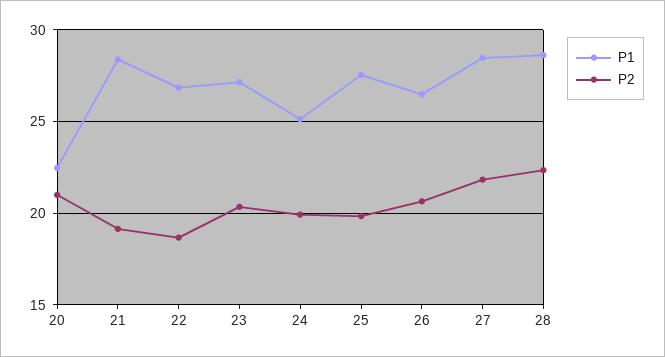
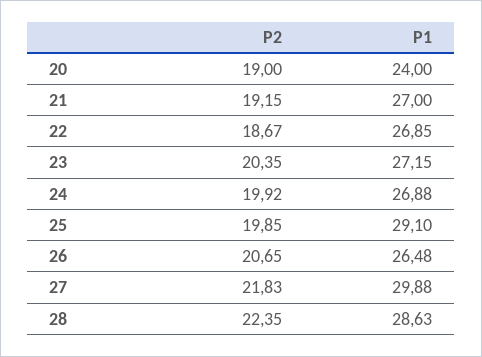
P1, 20: 22.5 -> 24
P2, 20: 21 -> 19
P1, 21: 28.5 -> 27
P1, 24: 25 -> 26.88
P1, 25: 27.5 -> 29.1
P1, 27: 28.5 -> 29.88

